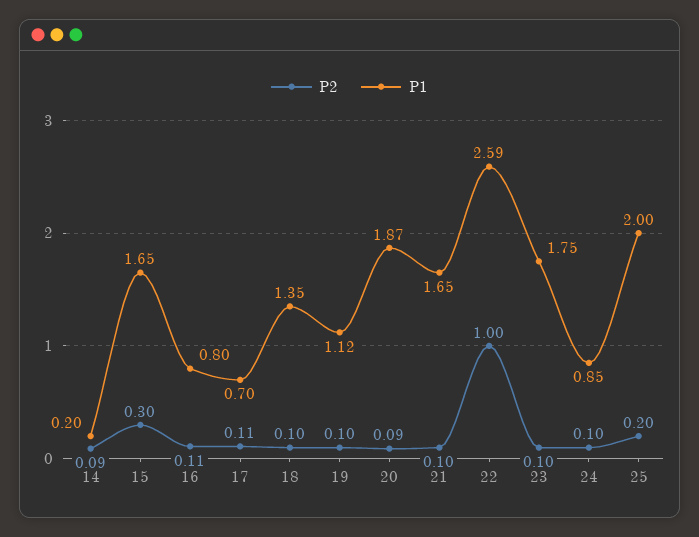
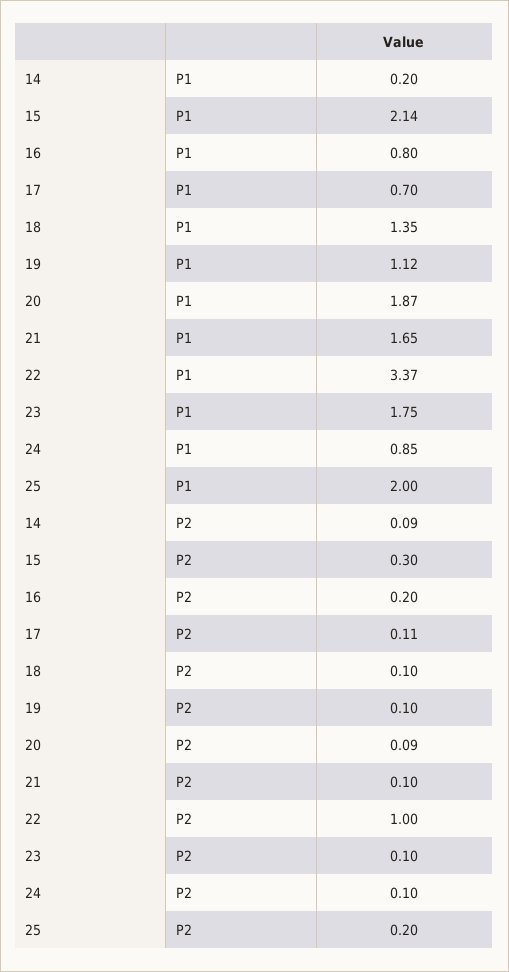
P1, 15: 1.65 -> 2.14
P2, 16: 0.11 -> 0.2
P1, 22: 2.59 -> 3.37

